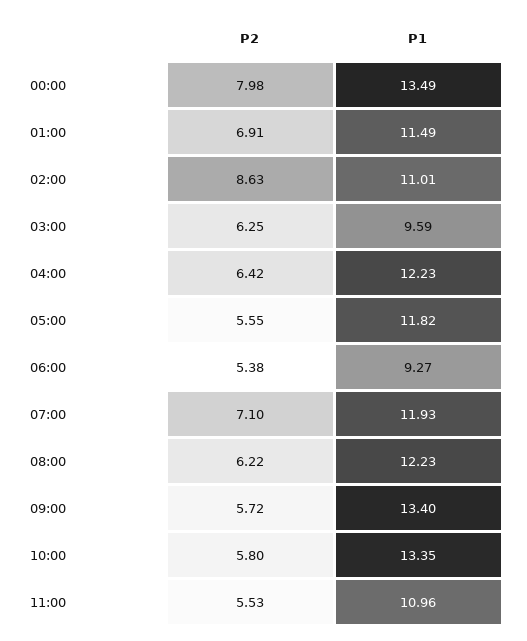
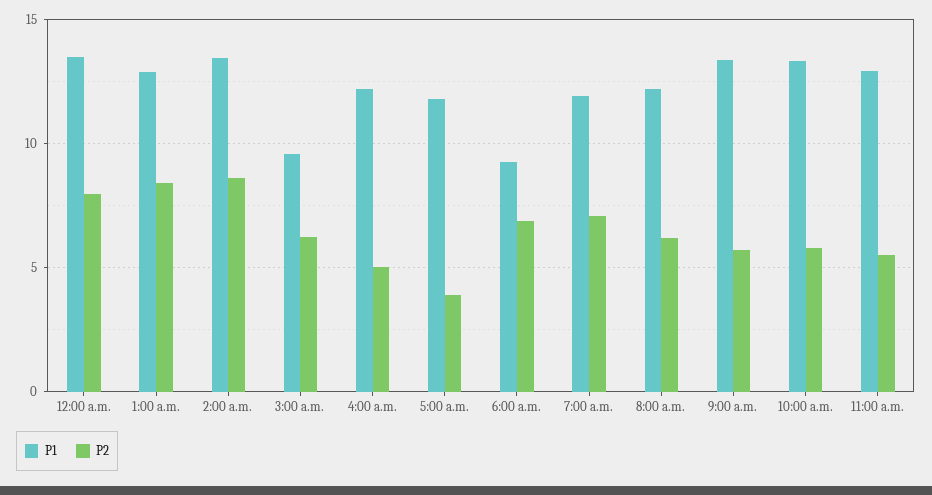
P2, 01:00: 6.91 -> 8.5
P1, 01:00: 11.49 -> 13
P1, 02:00: 11.01 -> 13.5
P2, 04:00: 6.42 -> 5
P2, 05:00: 5.55 -> 4
P2, 06:00: 5.38 -> 7
P1, 11:00: 10.96 -> 13

